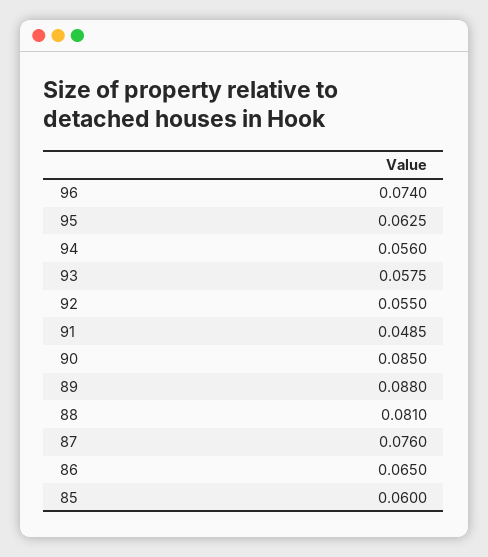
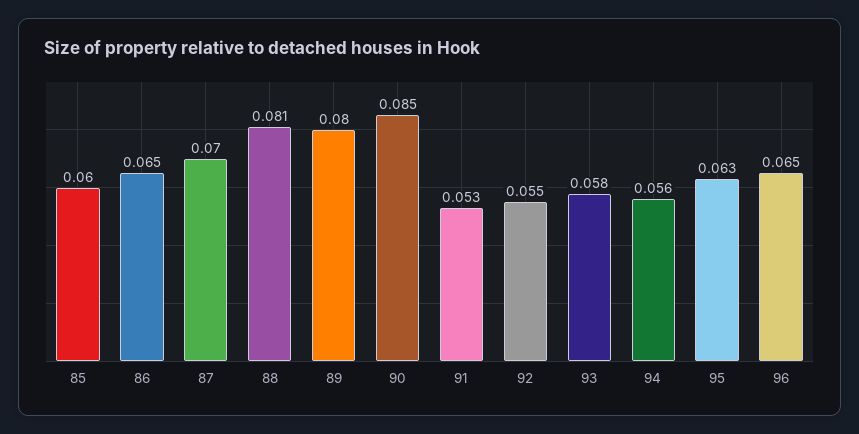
96: 0.074 -> 0.065
91: 0.0485 -> 0.053
89: 0.088 -> 0.08
87: 0.076 -> 0.07

